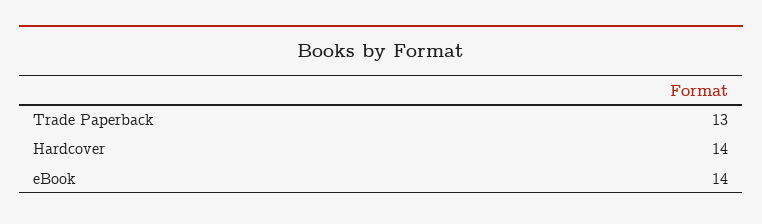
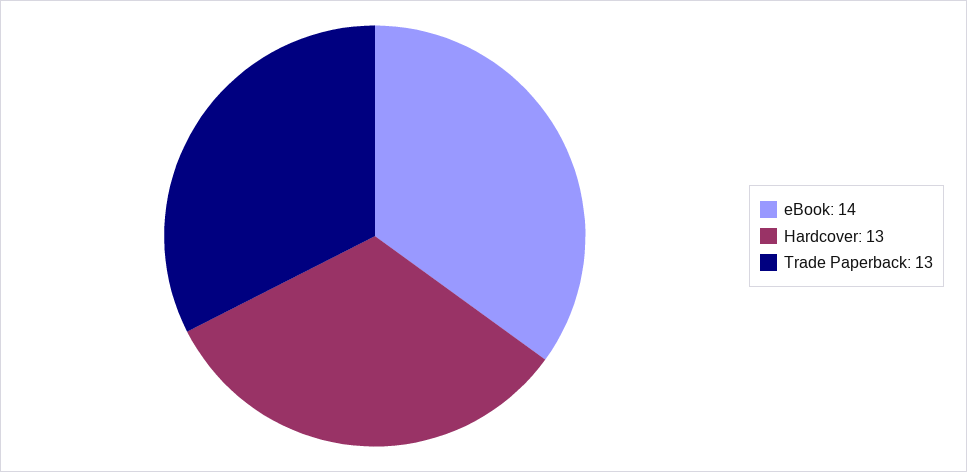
Hardcover: 14 -> 13

